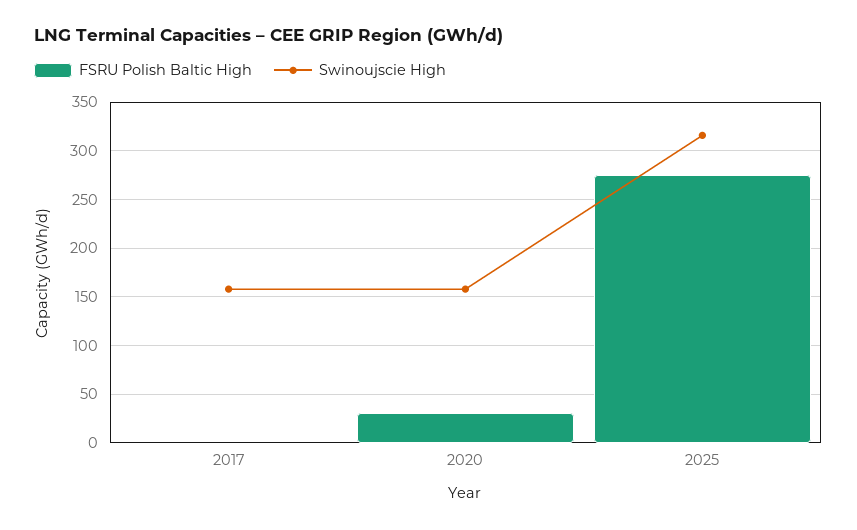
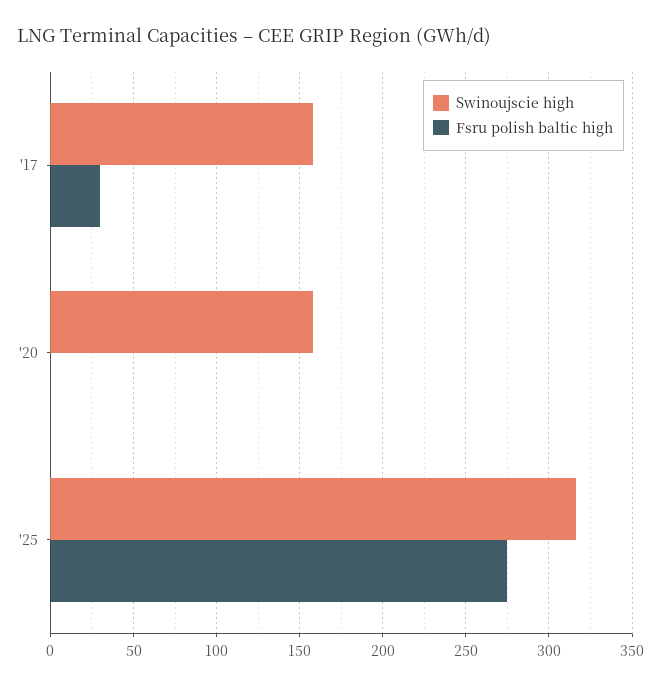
FSRU Polish Baltic High, 2017: 0 -> 30
FSRU Polish Baltic High, 2020: 30 -> 0

